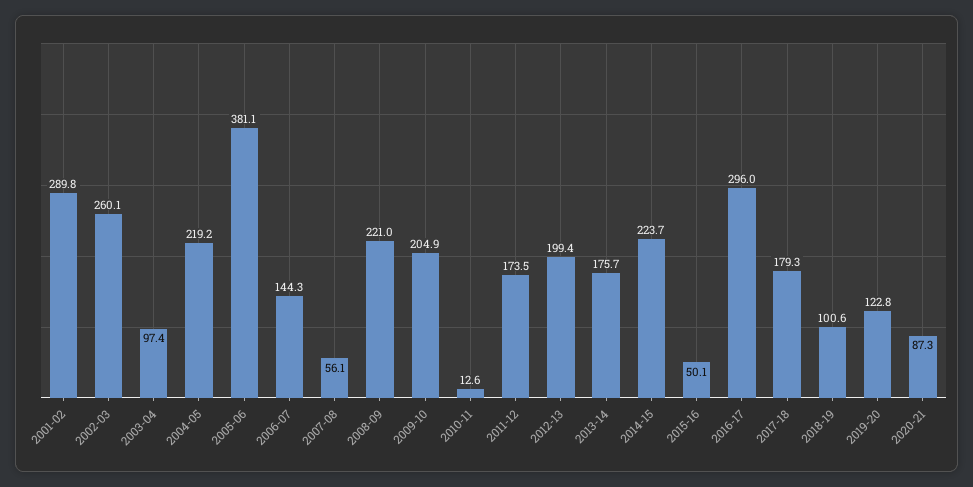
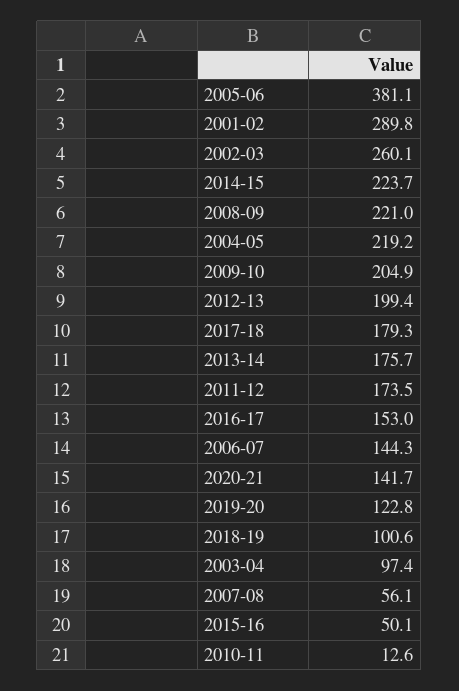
2016-17: 296 -> 153
2020-21: 87.3 -> 141.7

